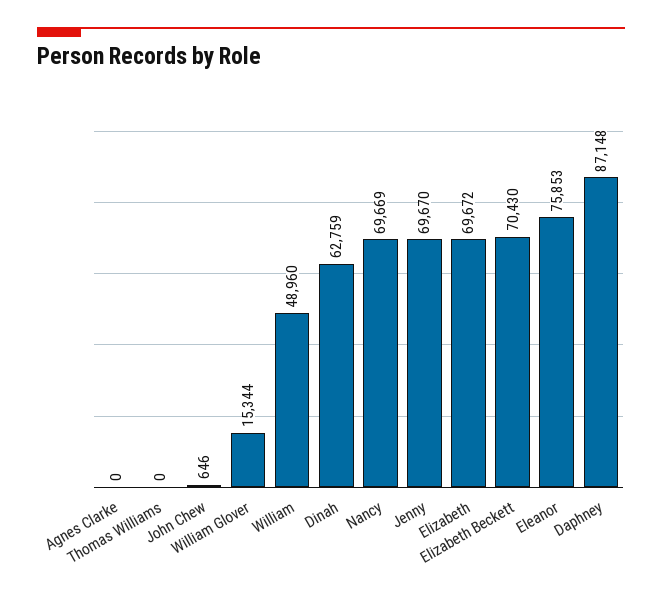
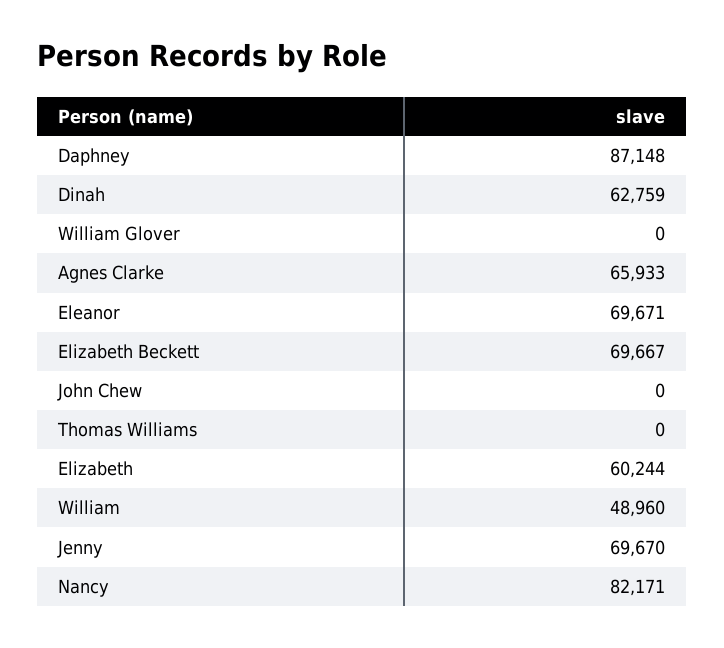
Agnes Clarke: 0 -> 65933
John Chew: 646 -> 0
William Glover: 15344 -> 0
Nancy: 69669 -> 82171
Elizabeth: 69672 -> 60244
Elizabeth Beckett: 70430 -> 69667
Eleanor: 75853 -> 69671

